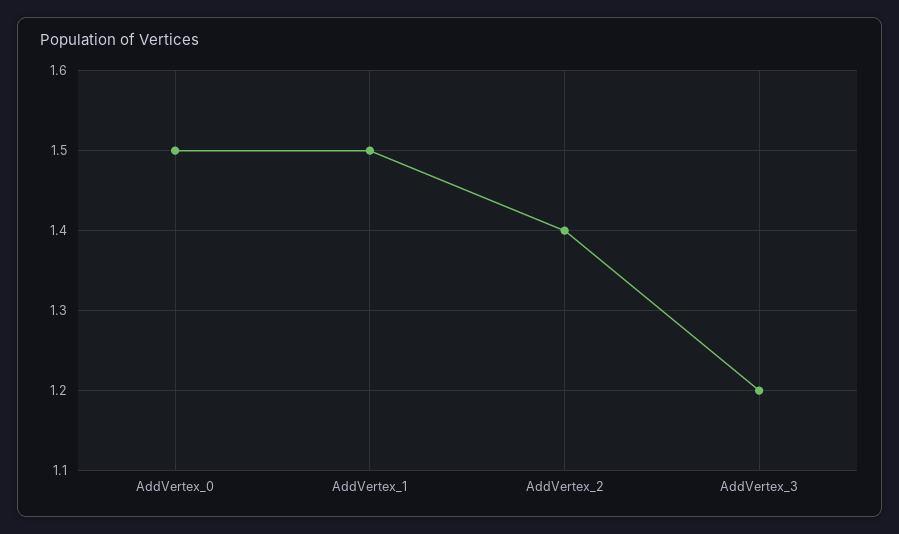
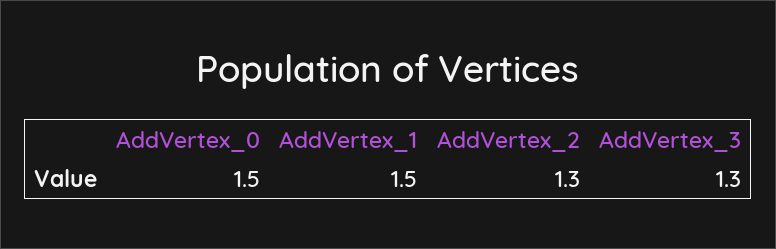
AddVertex_2: 1.4 -> 1.3
AddVertex_3: 1.2 -> 1.3

